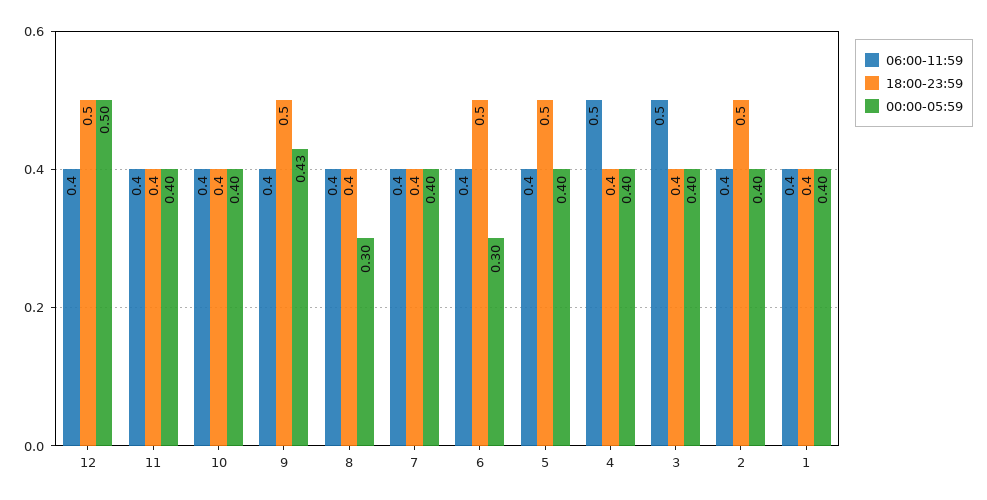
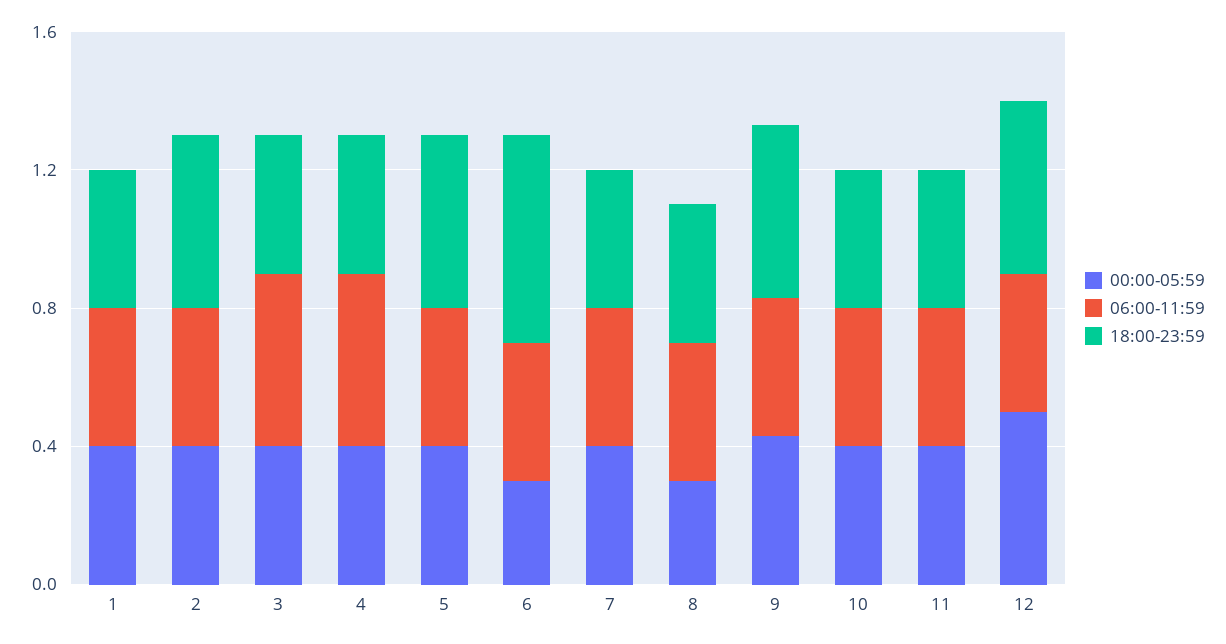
18:00-23:59, 6: 0.5 -> 0.6

